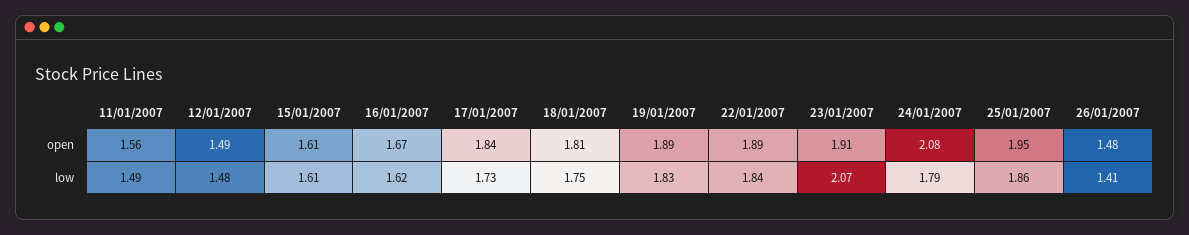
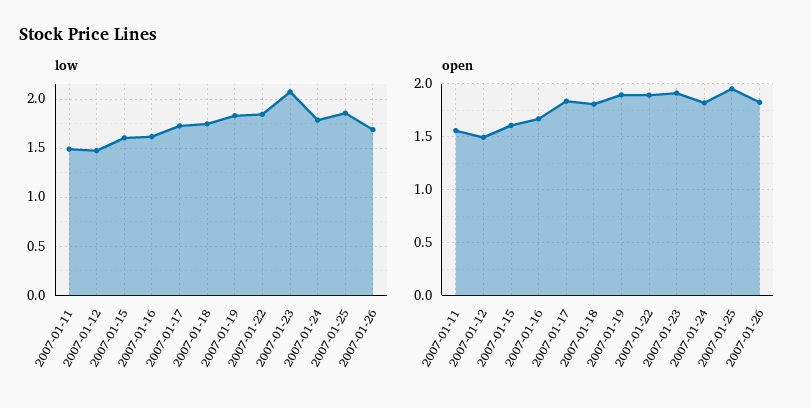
open, 24/01/2007: 2.08 -> 1.8
open, 26/01/2007: 1.48 -> 1.8
low, 26/01/2007: 1.41 -> 1.7

